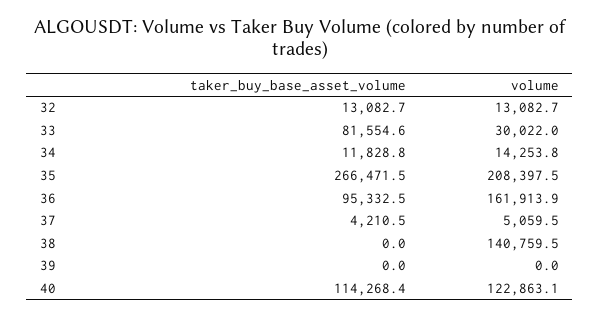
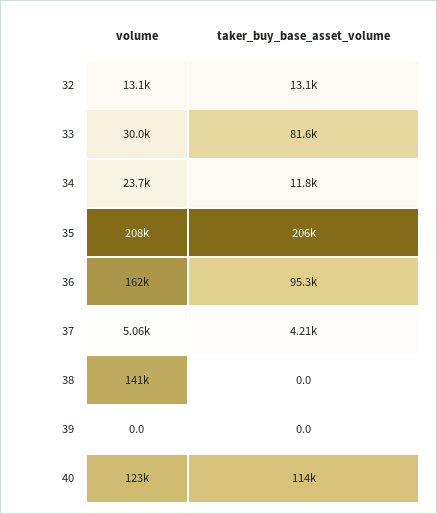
volume, 34: 14253.8 -> 23700
taker_buy_base_asset_volume, 35: 266471.5 -> 206000

